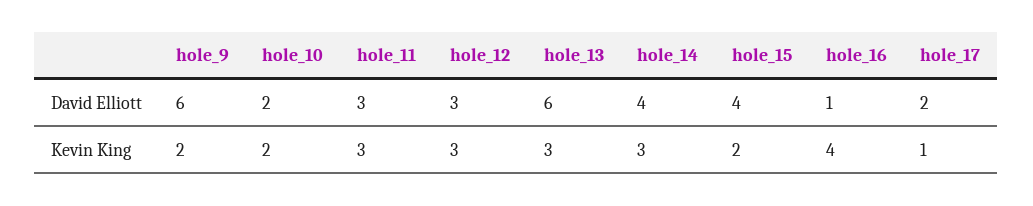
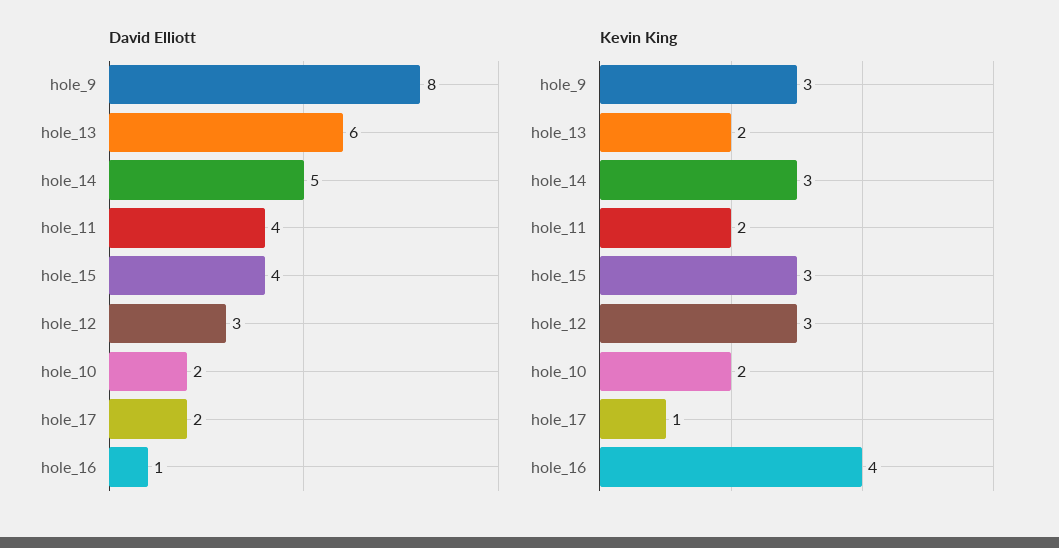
David Elliott, hole_9: 6 -> 8
David Elliott, hole_11: 3 -> 4
David Elliott, hole_14: 4 -> 5
Kevin King, hole_9: 2 -> 3
Kevin King, hole_11: 3 -> 2
Kevin King, hole_13: 3 -> 2
Kevin King, hole_15: 2 -> 3

